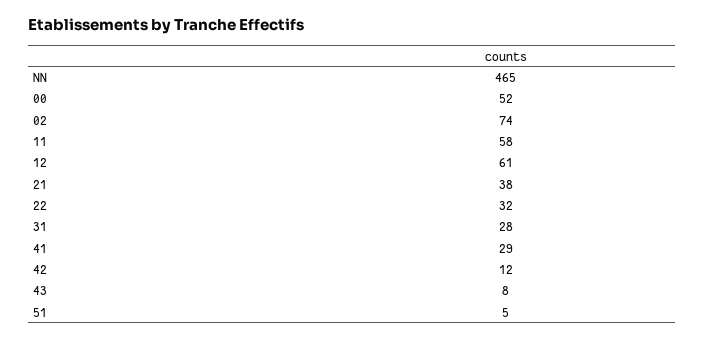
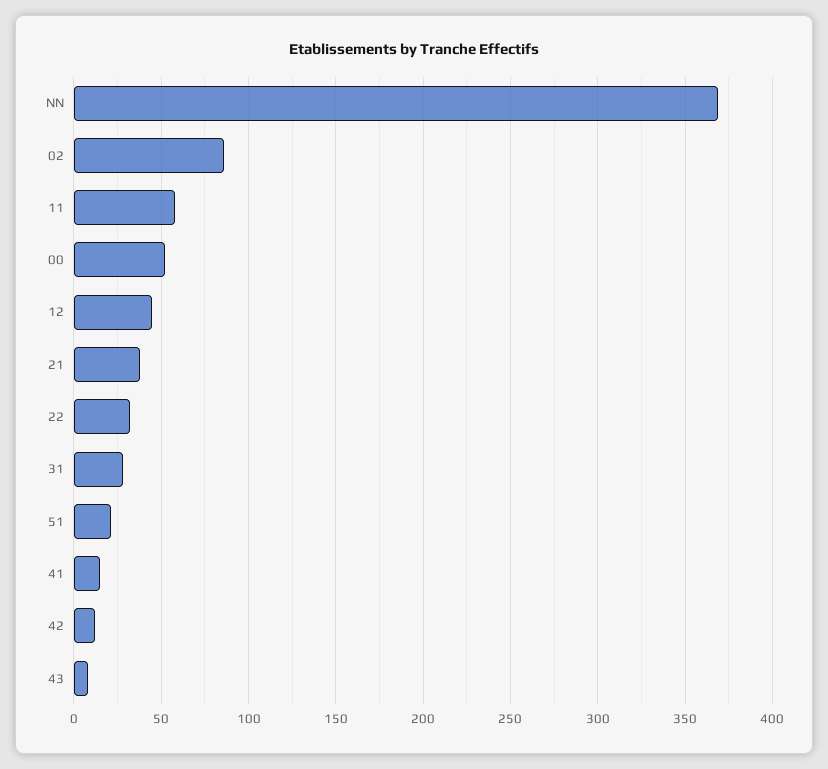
NN: 465 -> 370
02: 74 -> 85
12: 61 -> 45
41: 29 -> 15
51: 5 -> 20

